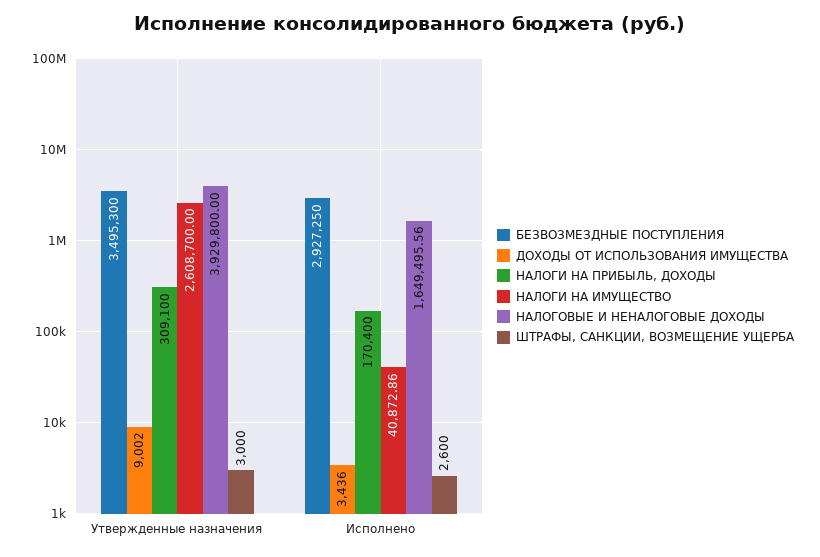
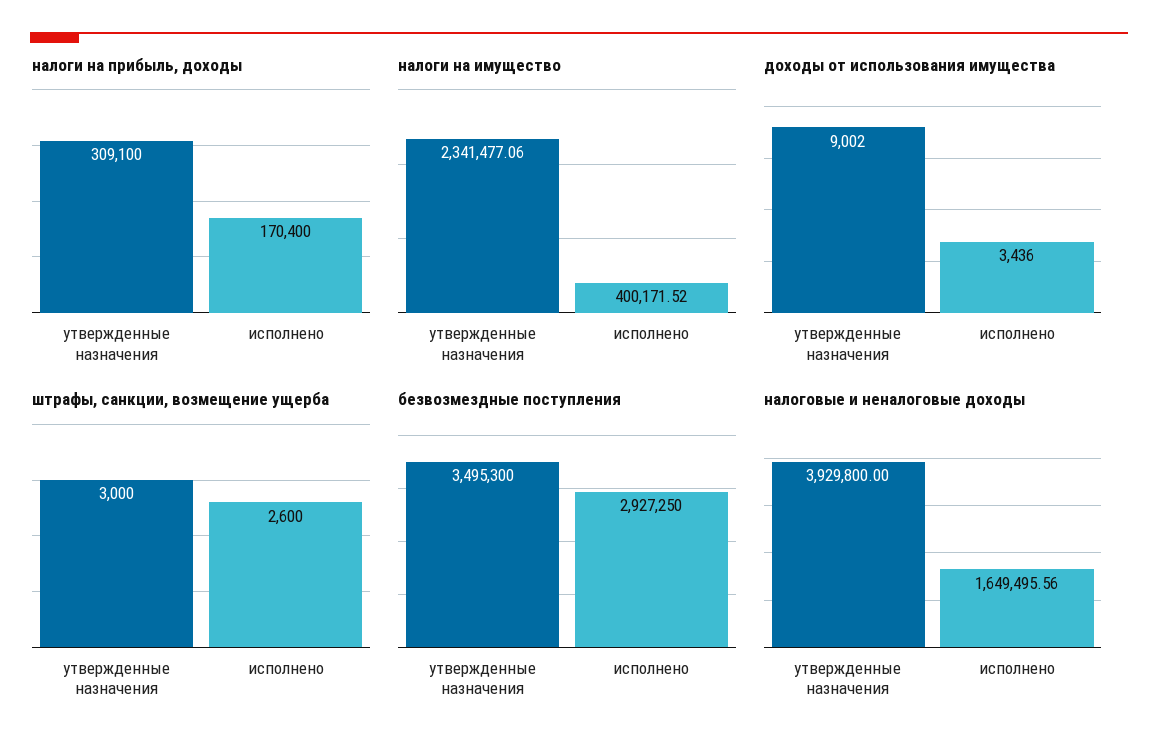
НАЛОГИ НА ИМУЩЕСТВО, Утвержденные назначения: 2608700 -> 2341477.06
НАЛОГИ НА ИМУЩЕСТВО, Исполнено: 40872.86 -> 400171.52

